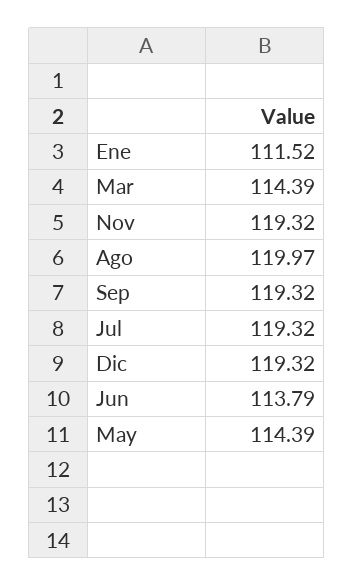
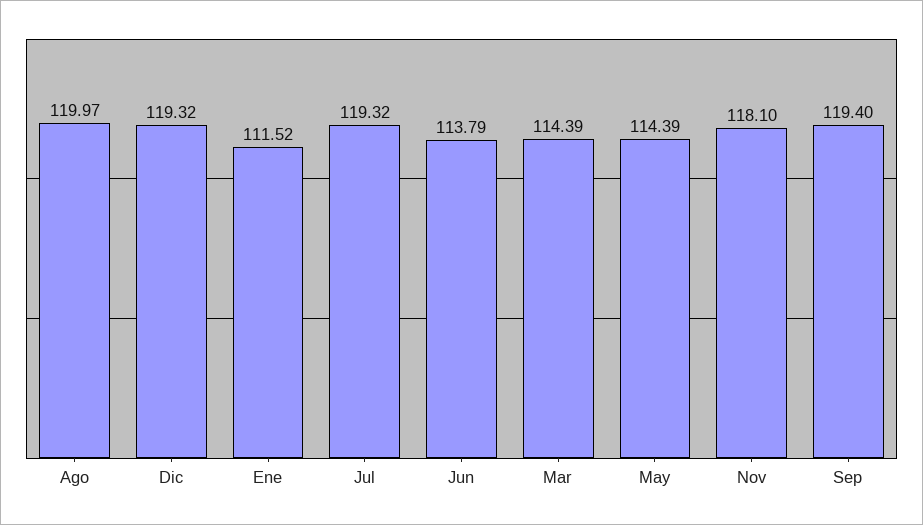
Nov: 119.32 -> 118.1
Sep: 119.32 -> 119.4

